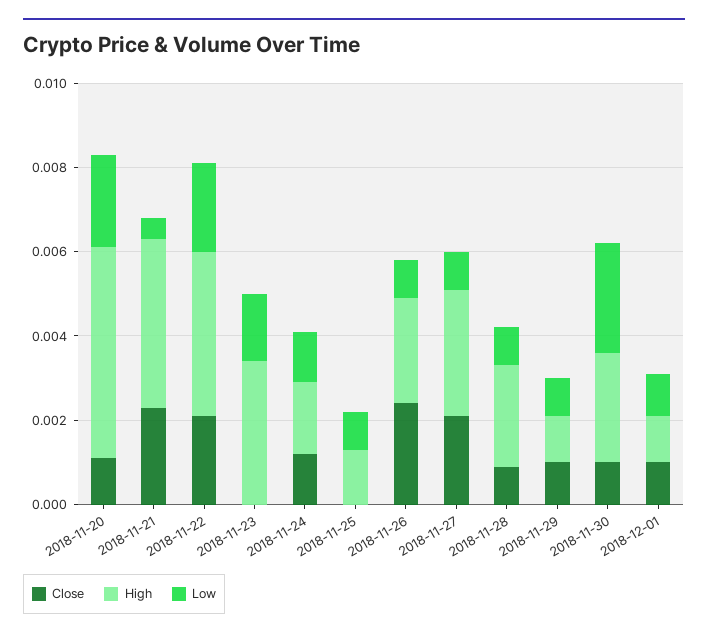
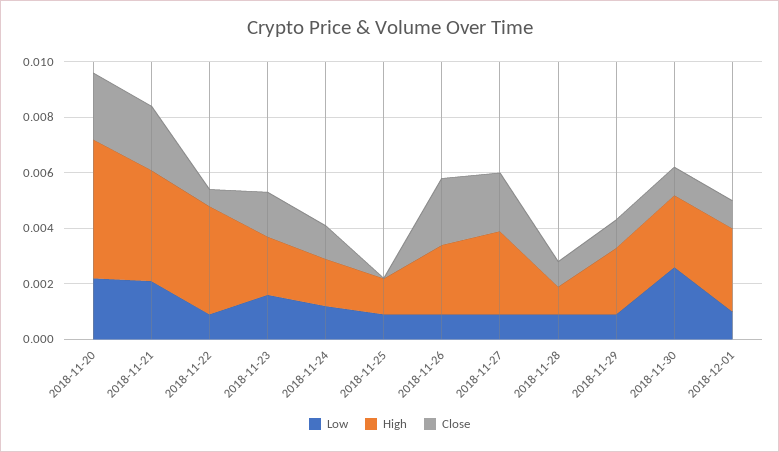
Close, 2018-11-20: 0.001 -> 0.0025
Low, 2018-11-21: 0.0005 -> 0.002
Close, 2018-11-22: 0.002 -> 0.0005
Low, 2018-11-22: 0.002 -> 0.001
Close, 2018-11-23: 0 -> 0.0015
High, 2018-11-23: 0.0035 -> 0.002
High, 2018-11-28: 0.0025 -> 0.001
High, 2018-11-29: 0.001 -> 0.0025
High, 2018-12-01: 0.001 -> 0.003

